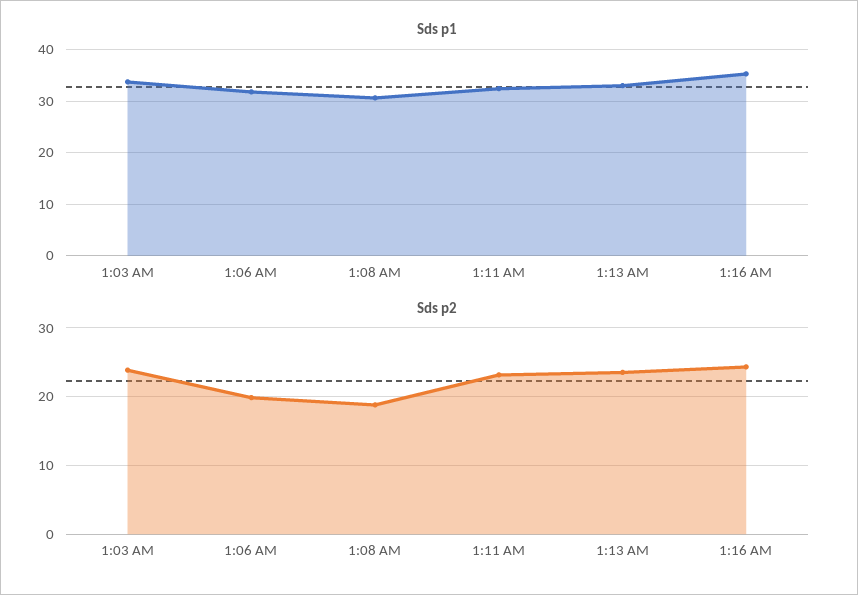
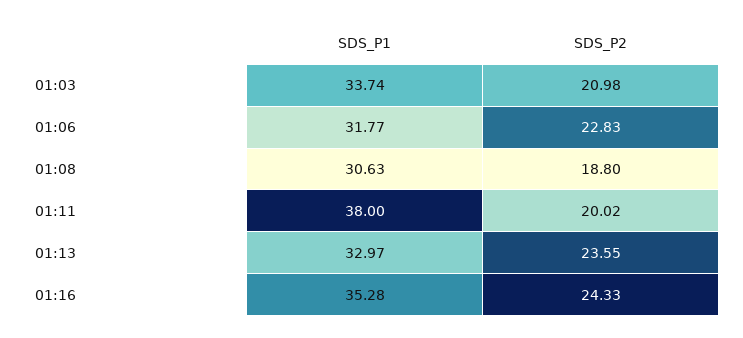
Sds p1, 1:11 AM: 32 -> 38
Sds p2, 1:03 AM: 24 -> 20.98
Sds p2, 1:06 AM: 20 -> 22.83
Sds p2, 1:11 AM: 23 -> 20.02

